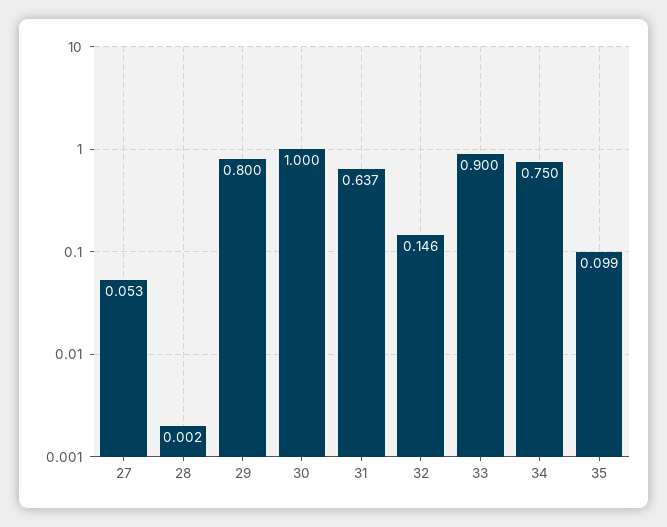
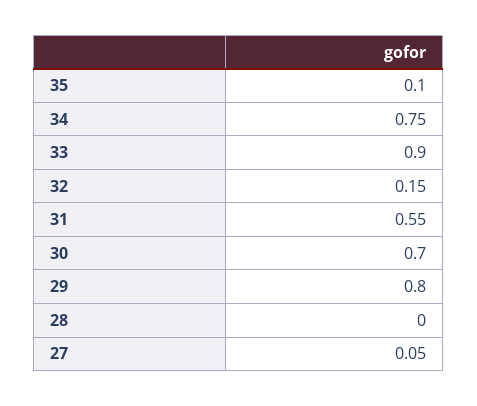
30: 1 -> 0.7
31: 0.637 -> 0.55

